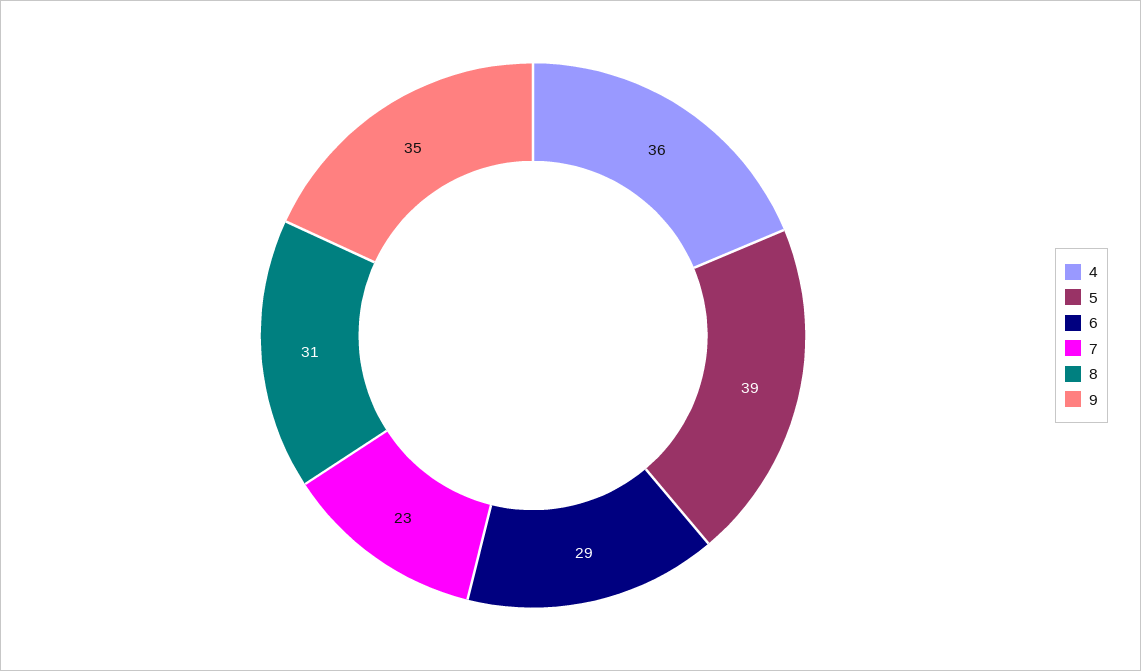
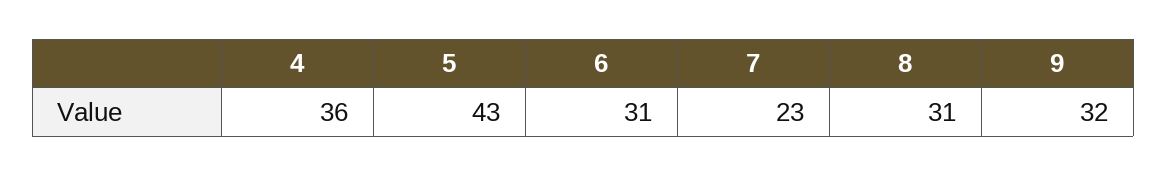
5: 39 -> 43
6: 29 -> 31
9: 35 -> 32

